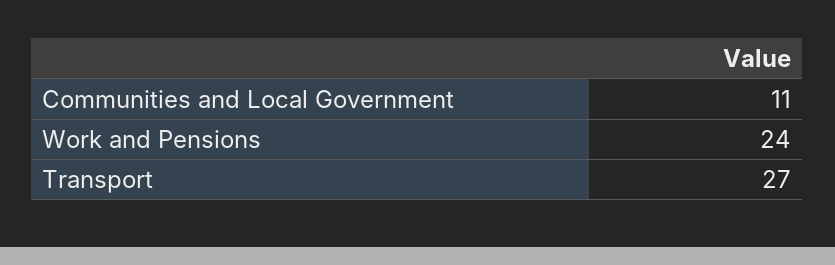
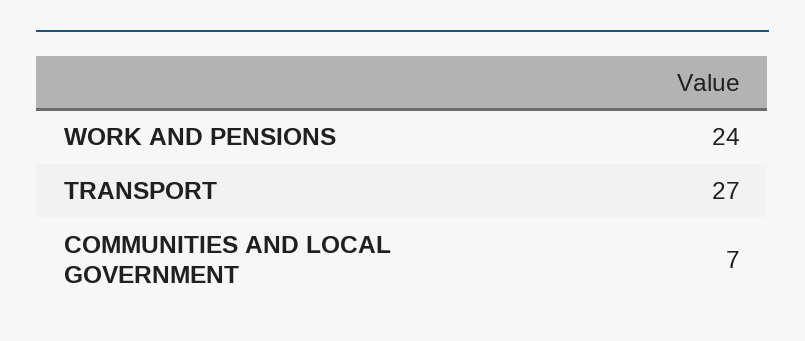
Communities and Local Government: 11 -> 7

